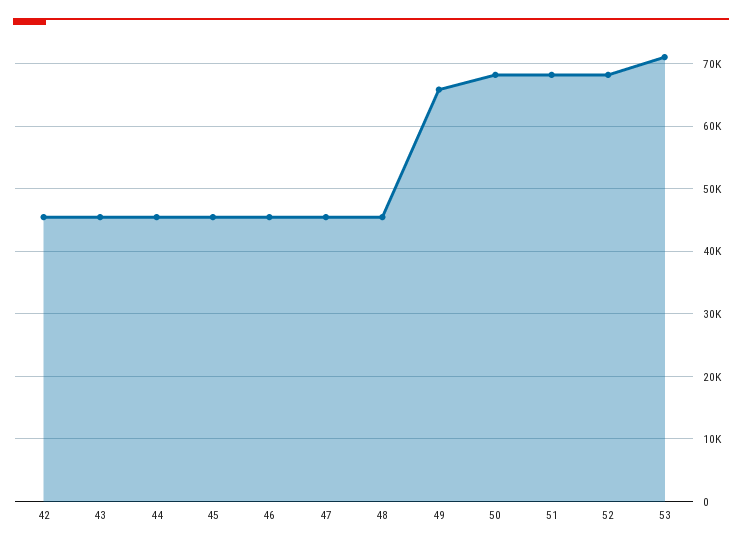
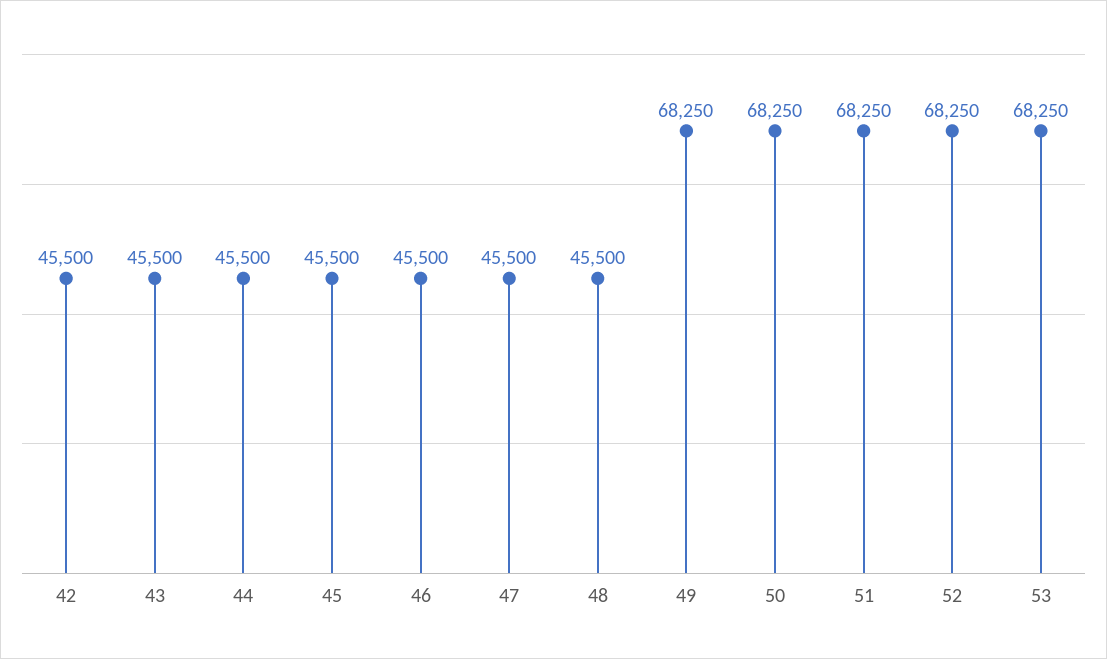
49: 66000 -> 68250
53: 71000 -> 68250

